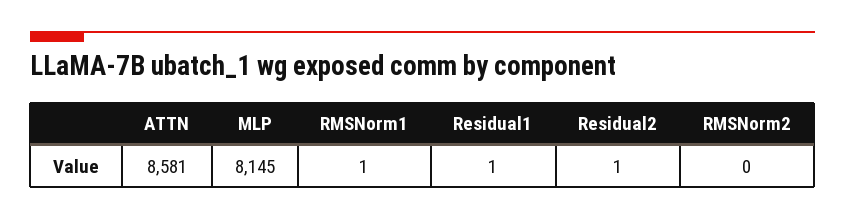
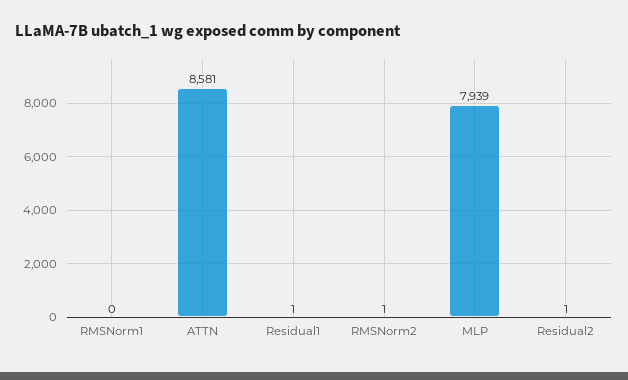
MLP: 8145 -> 7939
RMSNorm1: 1 -> 0
RMSNorm2: 0 -> 1

